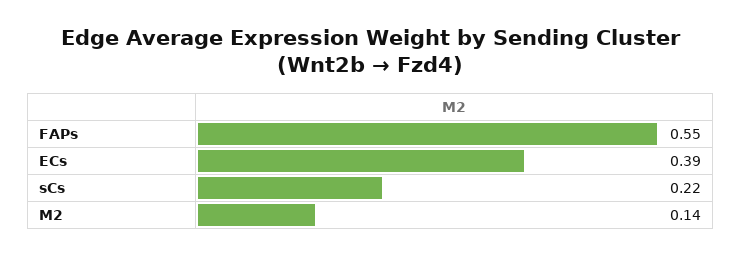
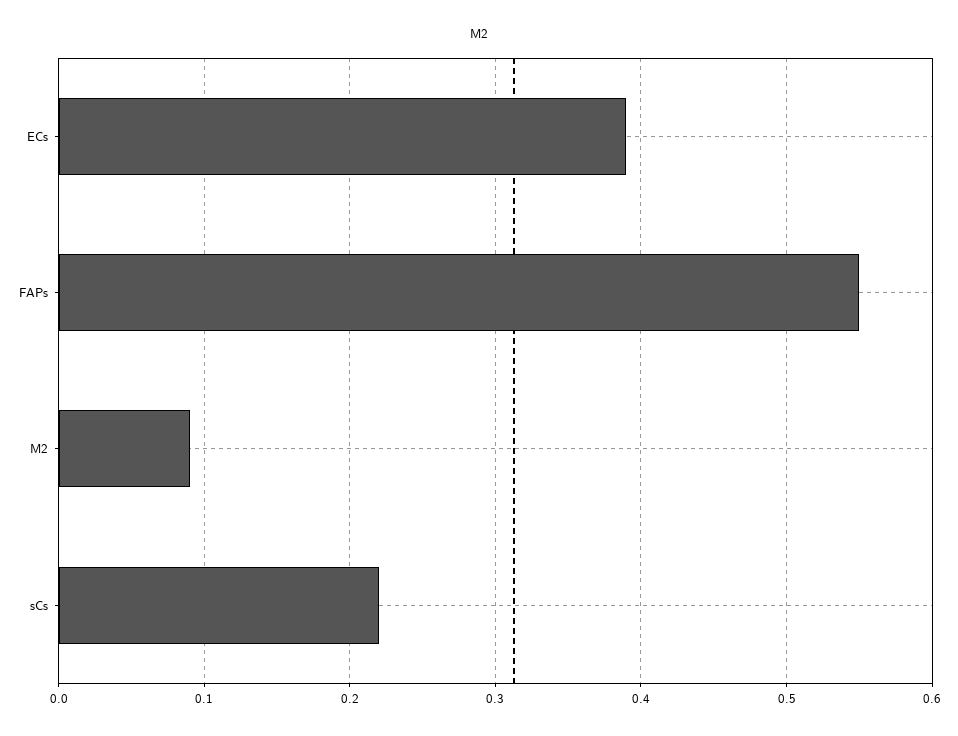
M2: 0.14 -> 0.09

